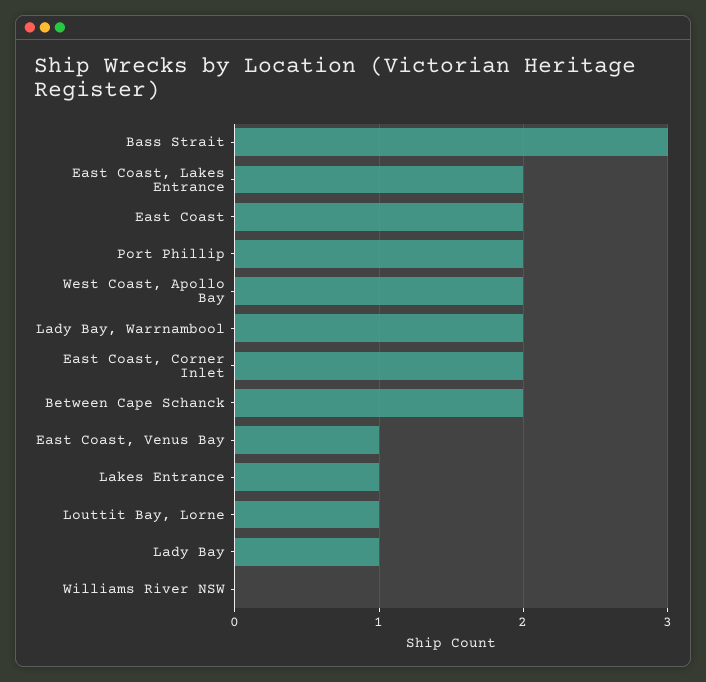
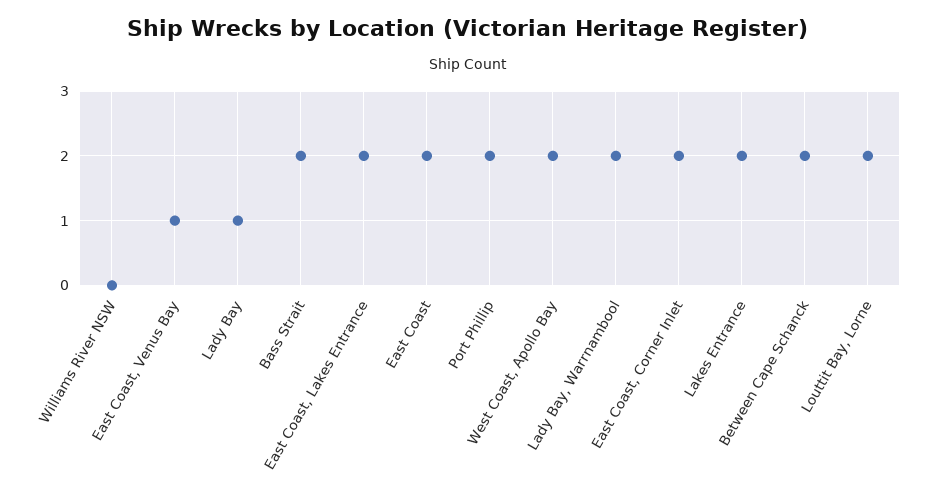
Bass Strait: 3 -> 2
Lakes Entrance: 1 -> 2
Louttit Bay, Lorne: 1 -> 2

